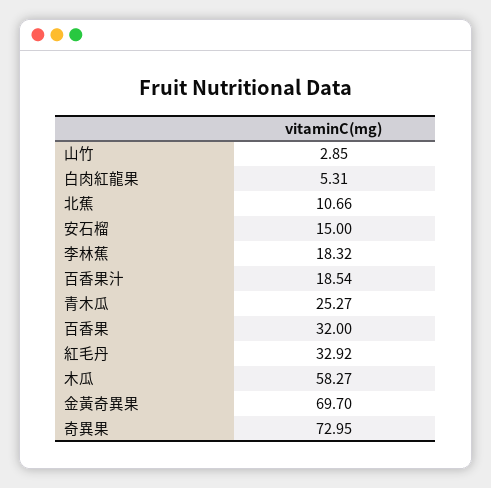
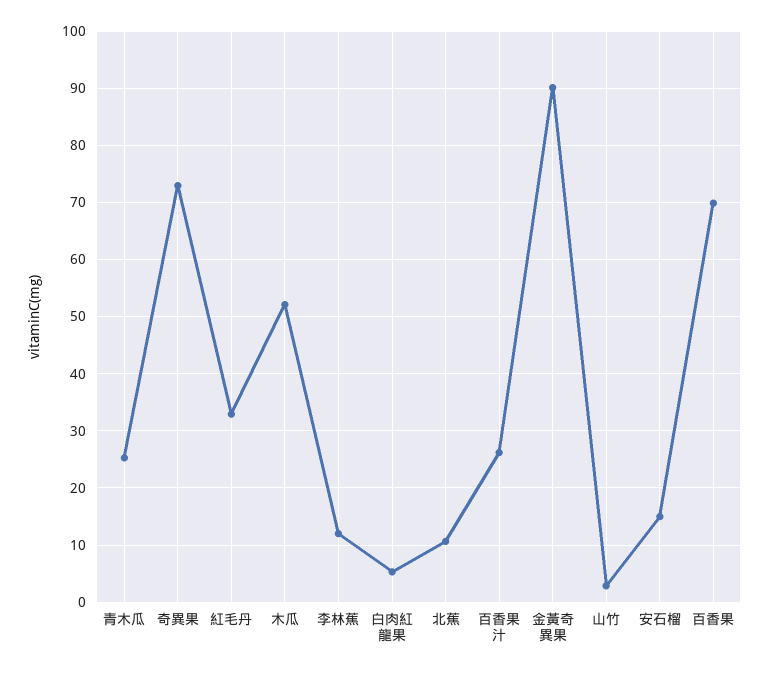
李林蕉: 18.32 -> 12
百香果汁: 18.54 -> 26
百香果: 32 -> 70
木瓜: 58.27 -> 52
金黃奇異果: 69.7 -> 90

